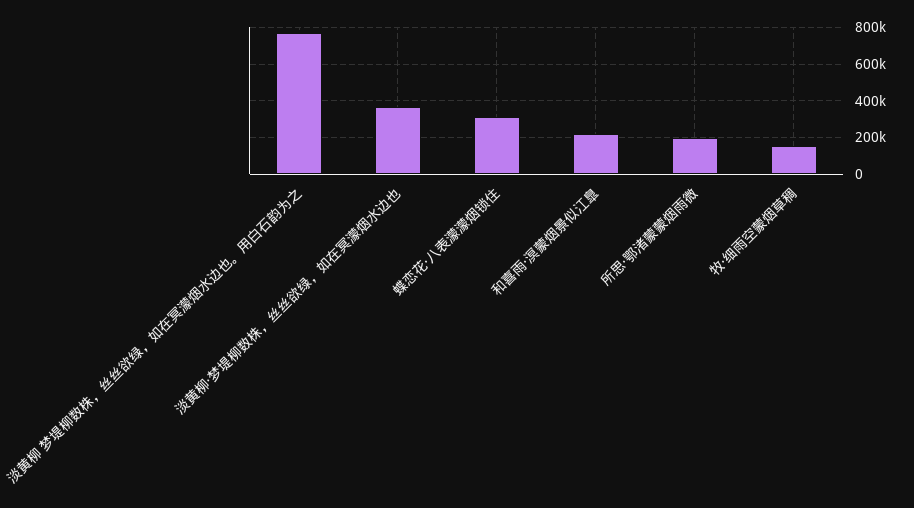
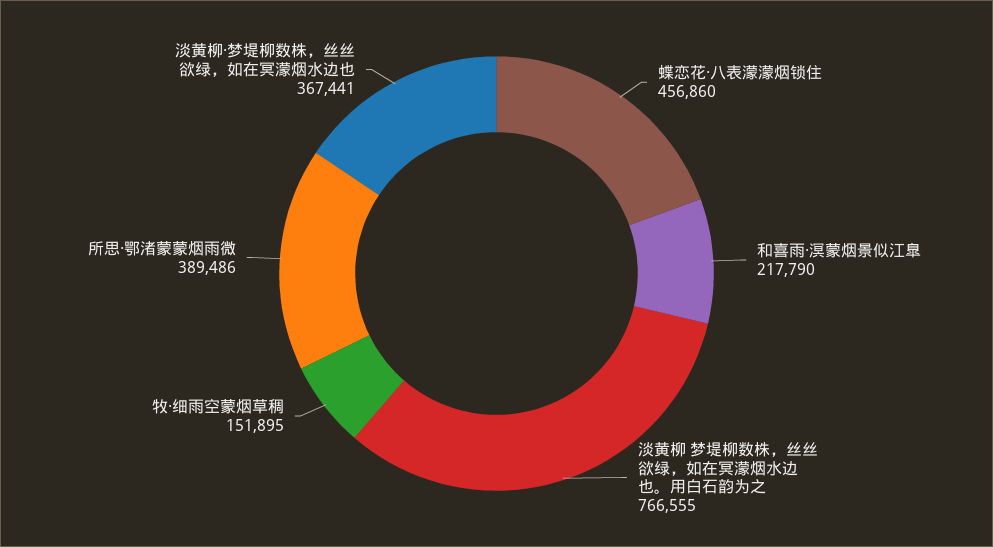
蝶恋花·八表濛濛烟锁住: 300000 -> 456860
所思·鄂渚蒙蒙烟雨微: 200000 -> 389486

